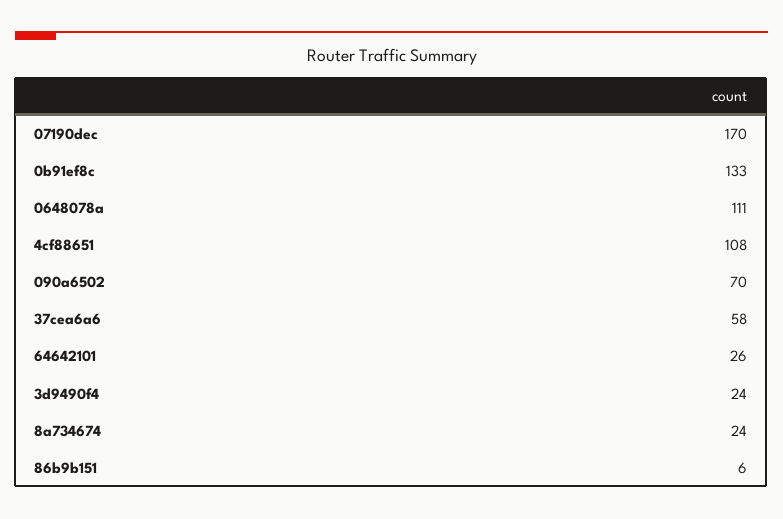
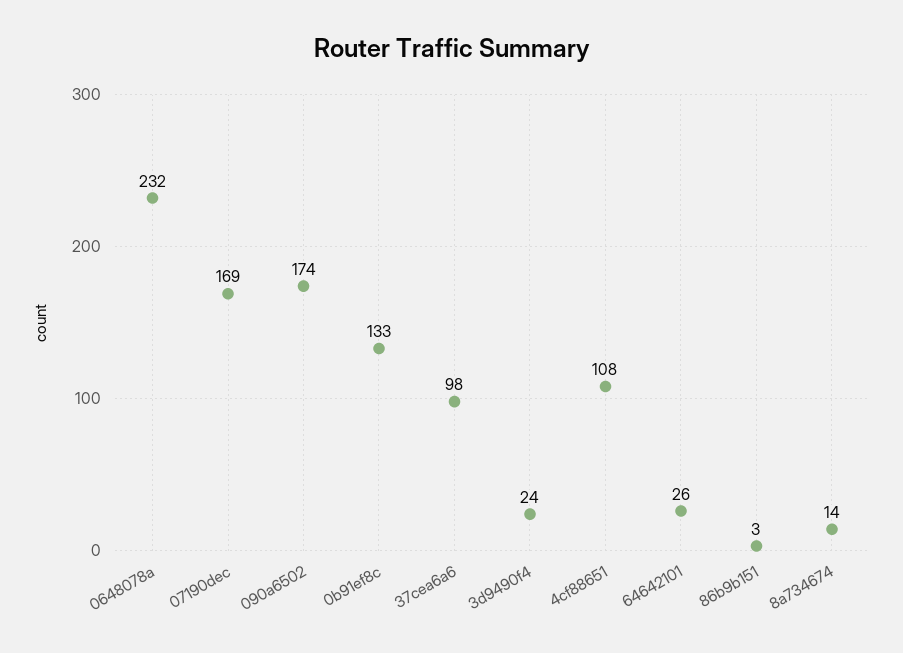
07190dec: 170 -> 169
0648078a: 111 -> 232
090a6502: 70 -> 174
37cea6a6: 58 -> 98
8a734674: 24 -> 14
86b9b151: 6 -> 3

